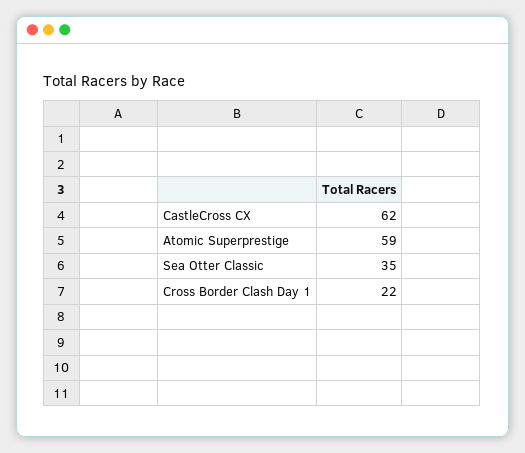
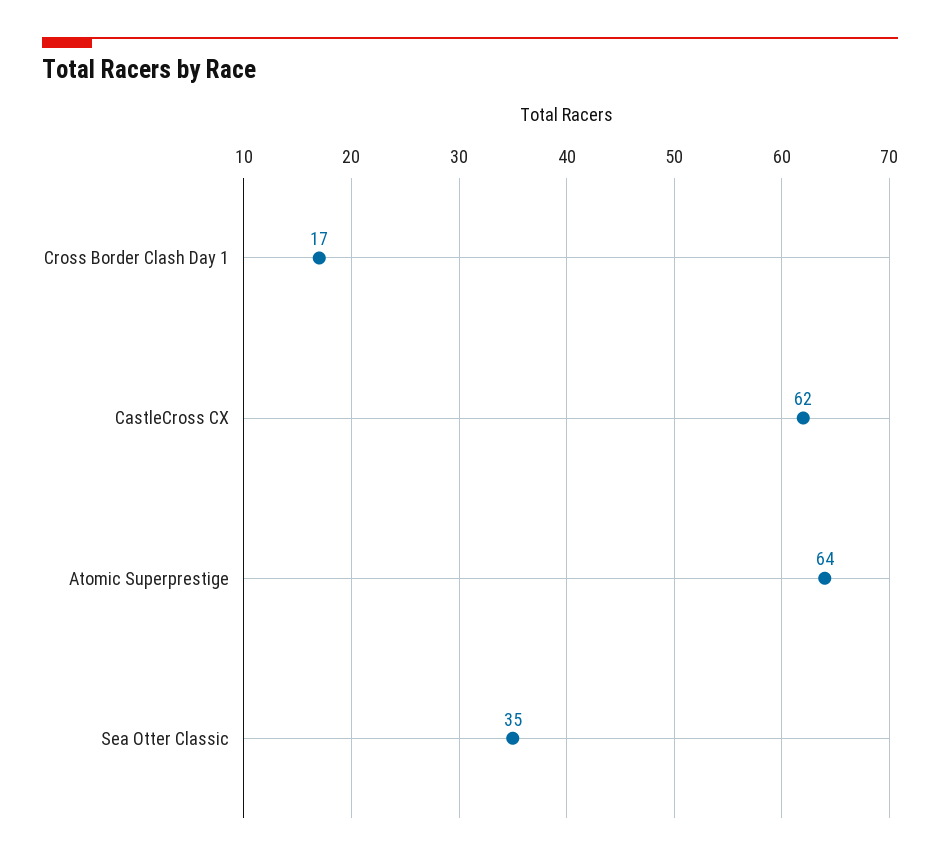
Atomic Superprestige: 59 -> 64
Cross Border Clash Day 1: 22 -> 17

